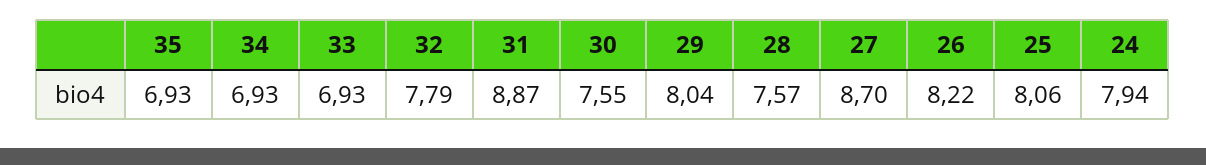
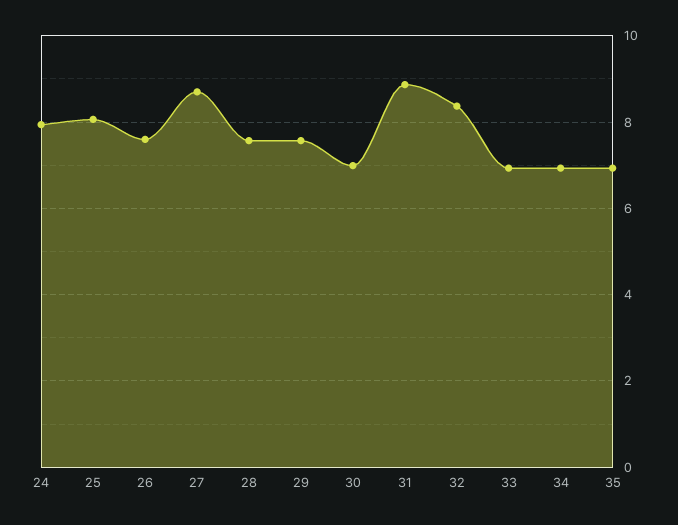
32: 7.79 -> 8.4
30: 7.55 -> 7
29: 8.04 -> 7.6
26: 8.22 -> 7.6

